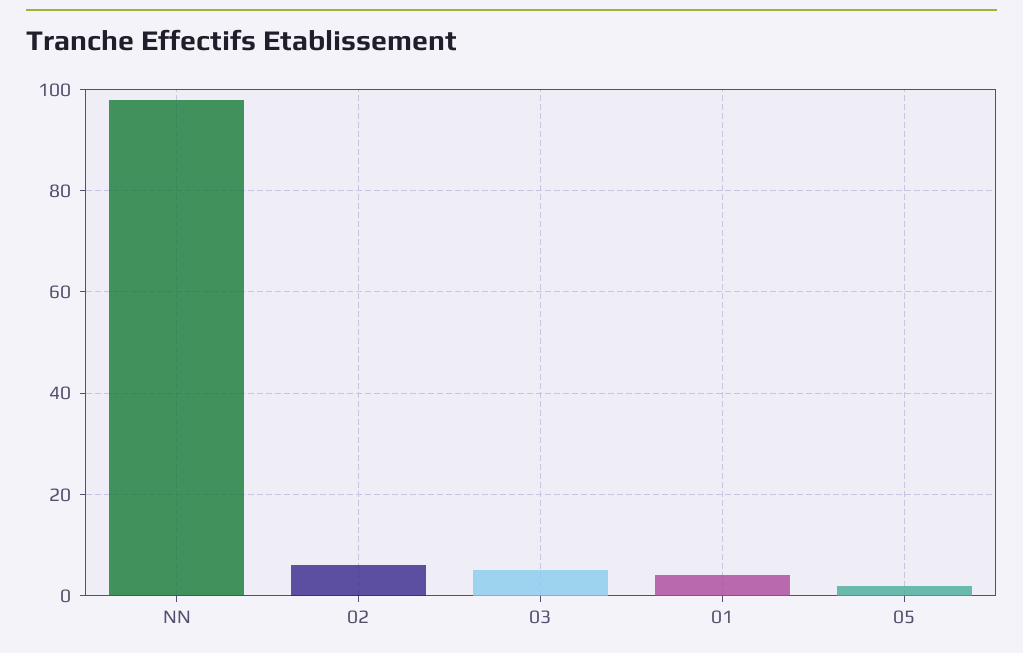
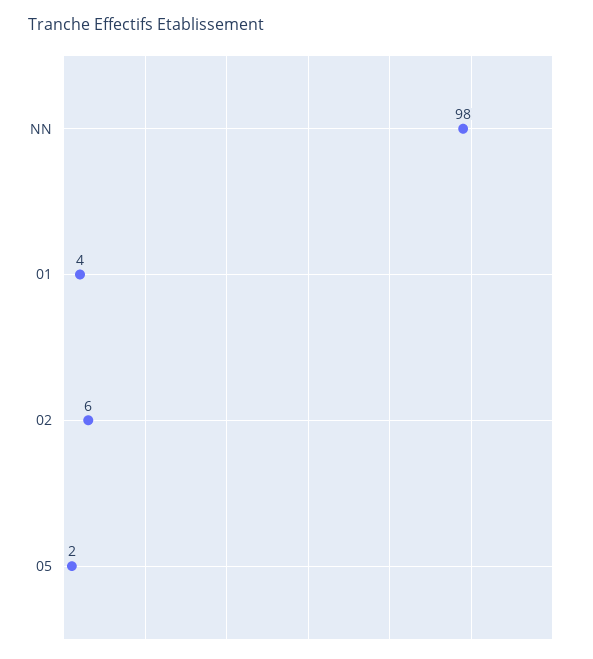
03: 5 -> none

